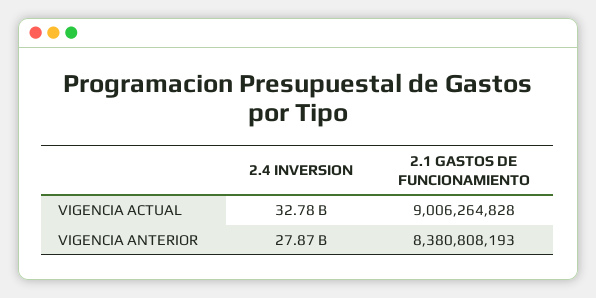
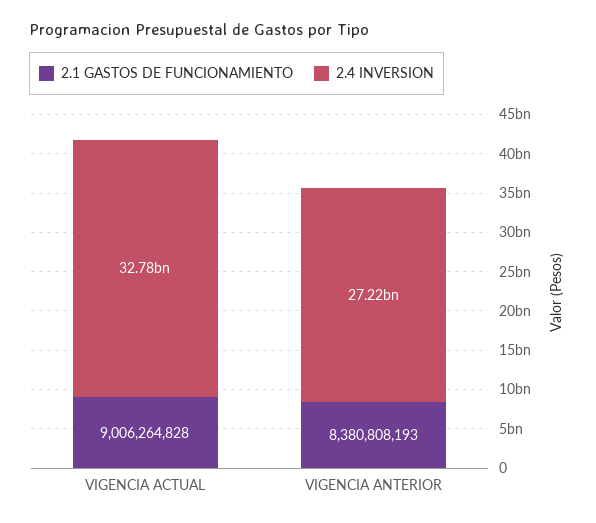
2.4 INVERSION, VIGENCIA ANTERIOR: 27870000000 -> 27220000000

